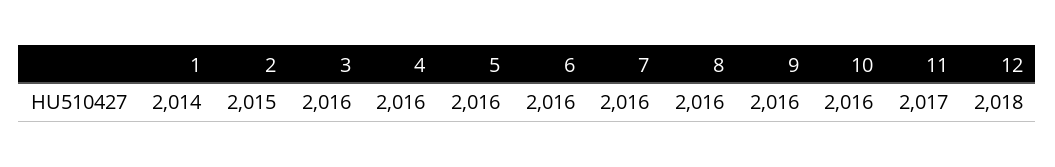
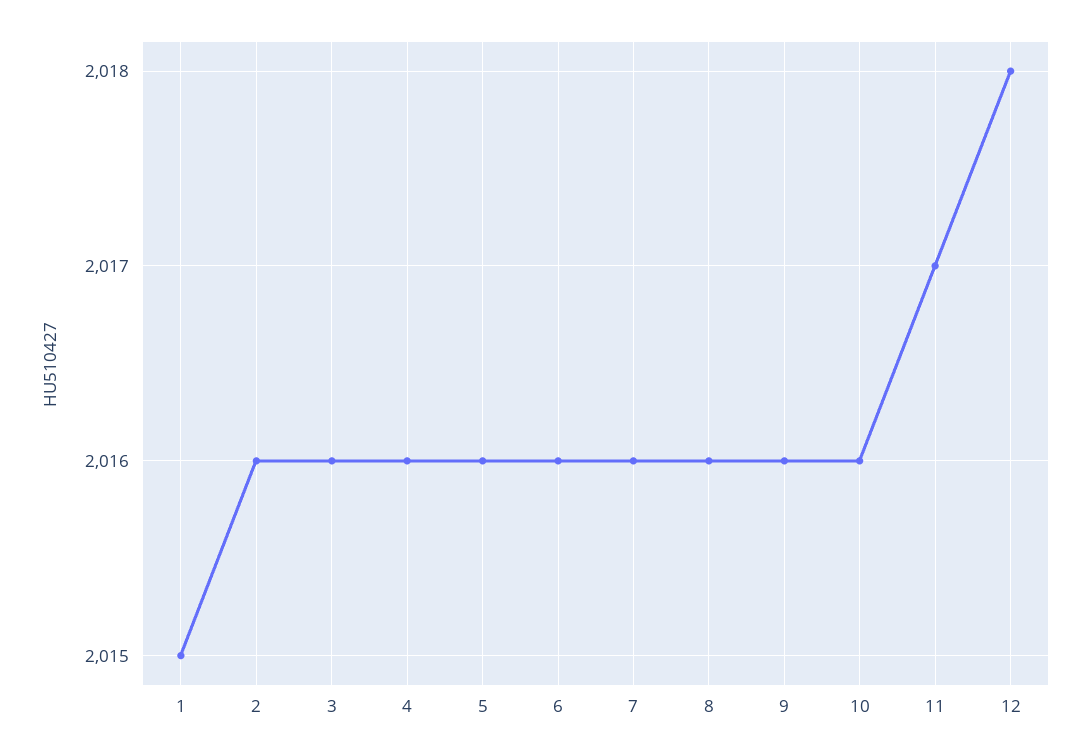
1: 2014 -> 2015
2: 2015 -> 2016

